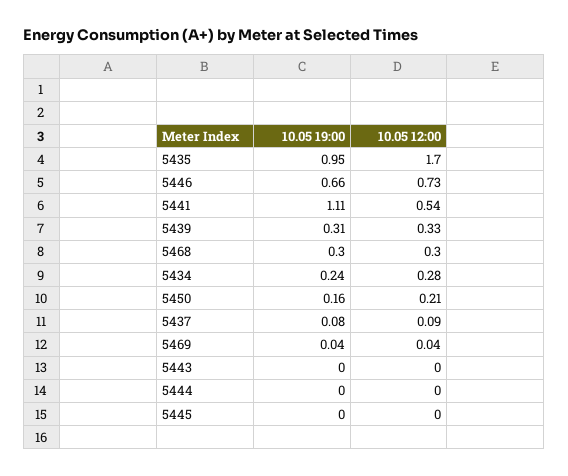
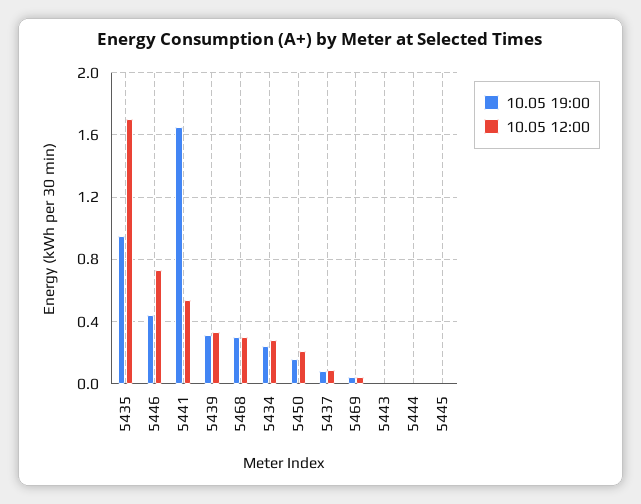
10.05 19:00, 5446: 0.66 -> 0.45
10.05 19:00, 5441: 1.11 -> 1.65

